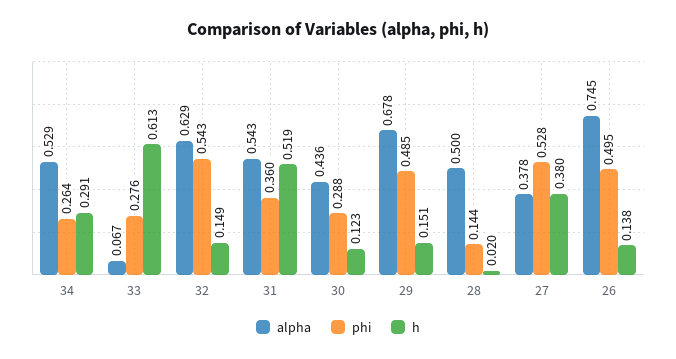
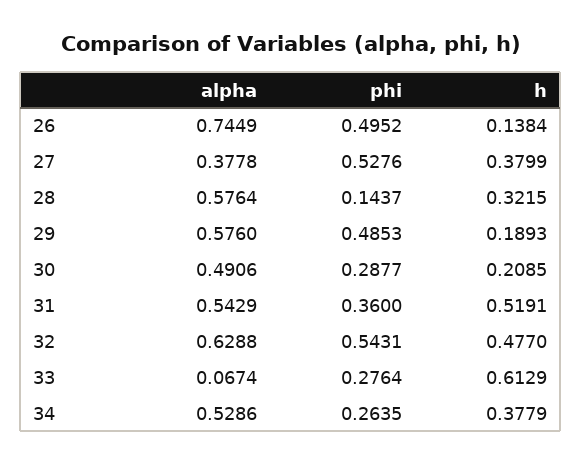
h, 34: 0.291 -> 0.3779
h, 32: 0.149 -> 0.477
alpha, 30: 0.436 -> 0.4906
h, 30: 0.123 -> 0.2085
alpha, 29: 0.678 -> 0.576
h, 29: 0.151 -> 0.1893
alpha, 28: 0.5 -> 0.5764
h, 28: 0.02 -> 0.3215

